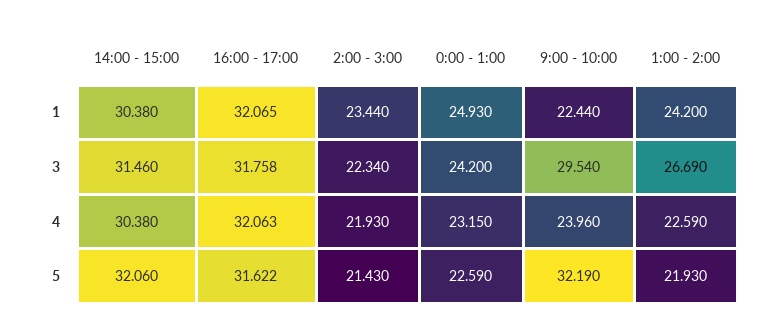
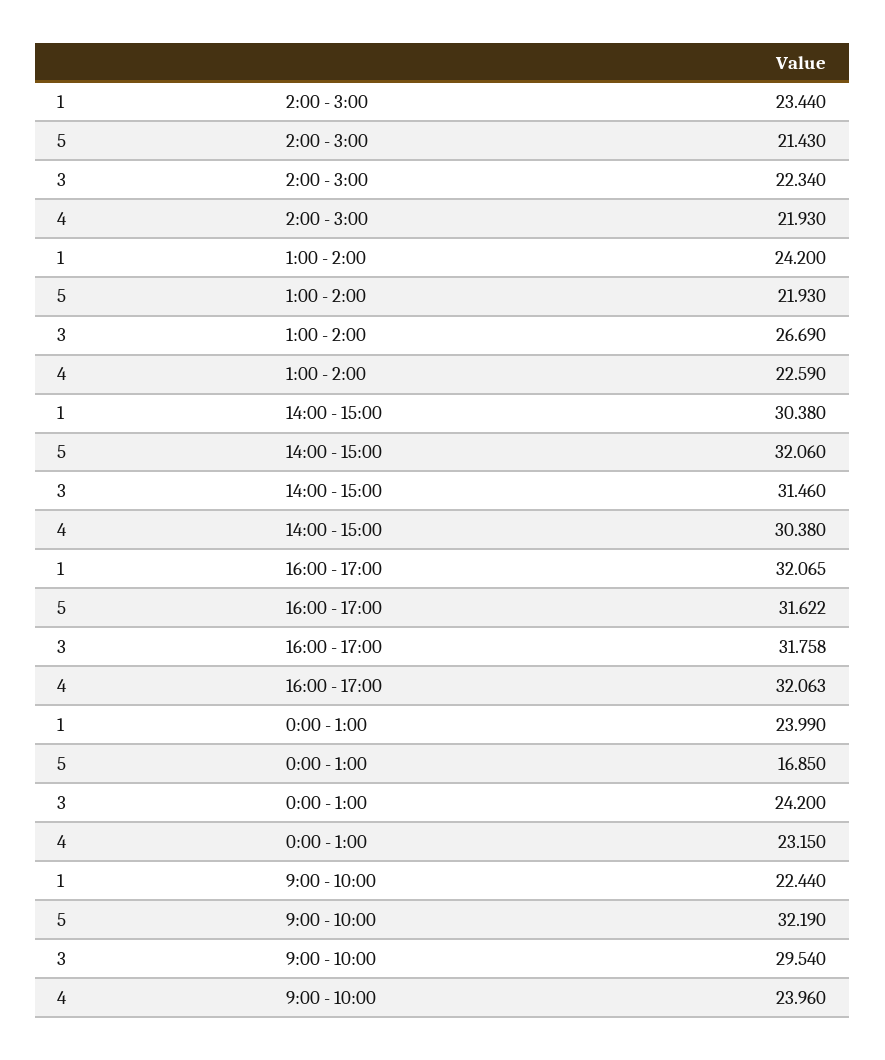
0:00 - 1:00, 1: 24.93 -> 23.99
0:00 - 1:00, 5: 22.59 -> 16.85

